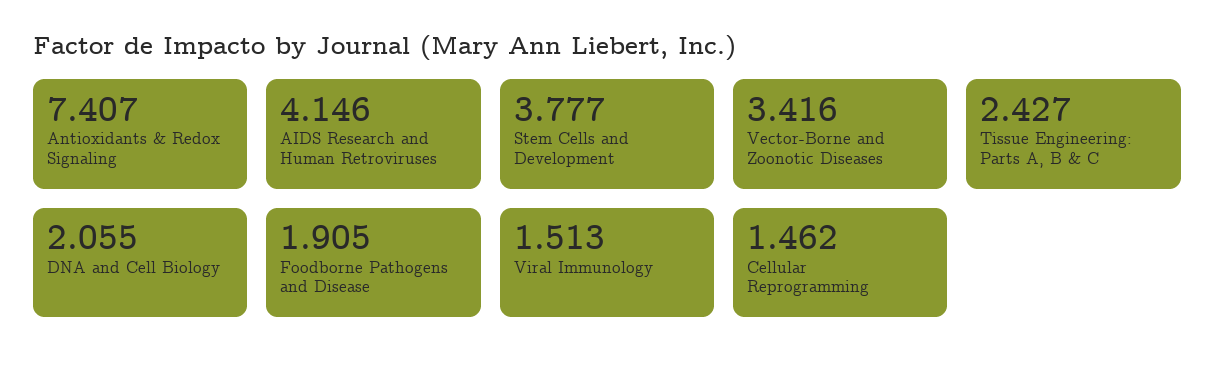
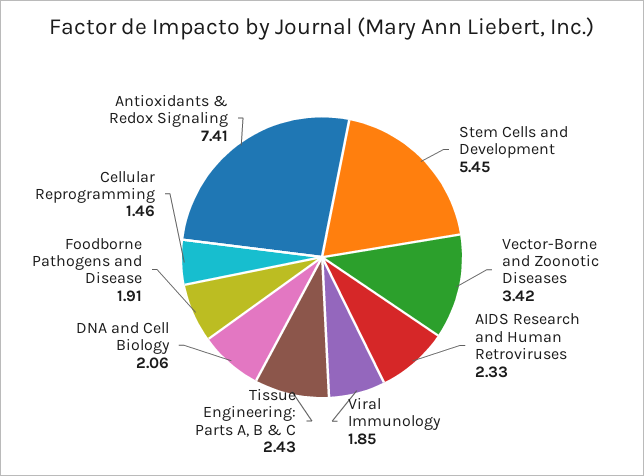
AIDS Research and Human Retroviruses: 4.146 -> 2.33
Stem Cells and Development: 3.777 -> 5.45
Viral Immunology: 1.513 -> 1.85

